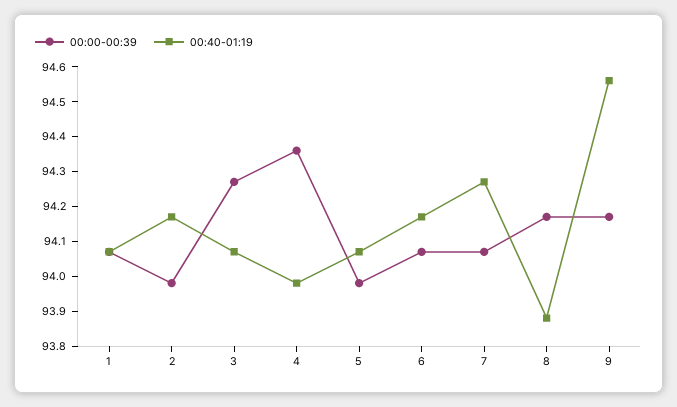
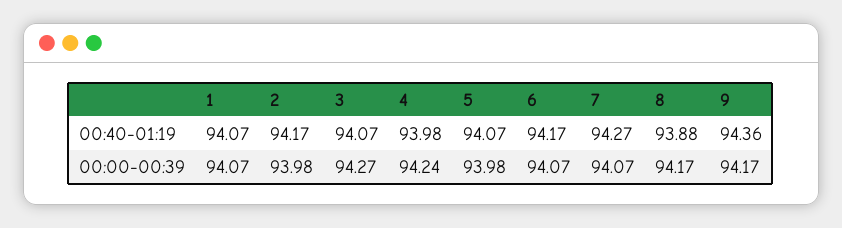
00:00-00:39, 4: 94.35 -> 94.24
00:40-01:19, 9: 94.55 -> 94.36

